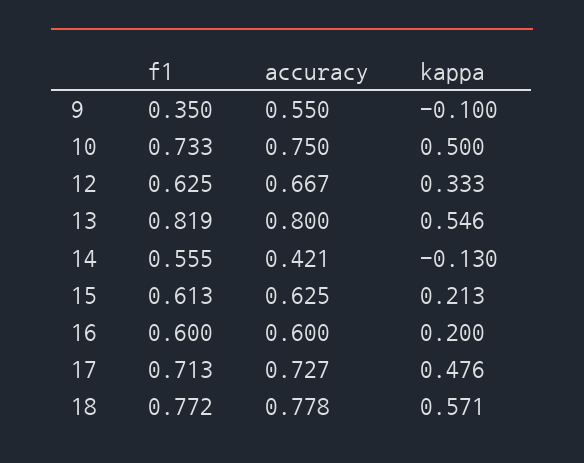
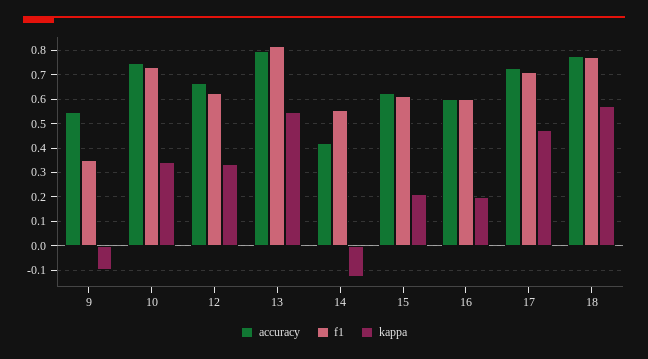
kappa, 10: 0.5 -> 0.35

